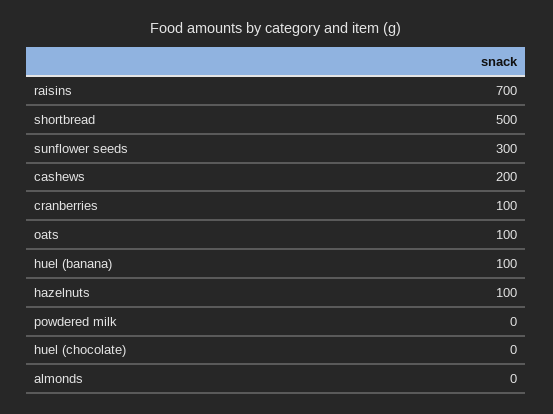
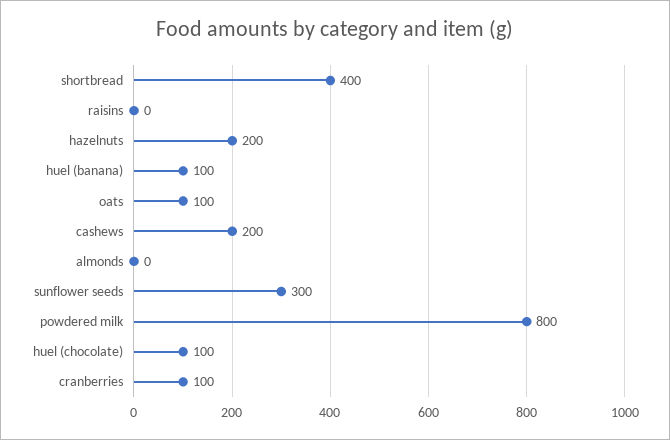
raisins: 700 -> 0
shortbread: 500 -> 400
hazelnuts: 100 -> 200
powdered milk: 0 -> 800
huel (chocolate): 0 -> 100

